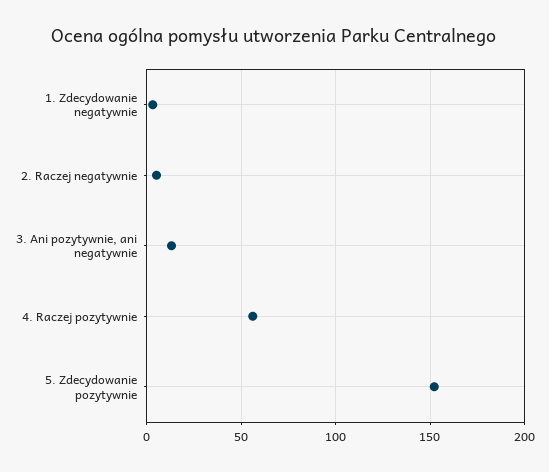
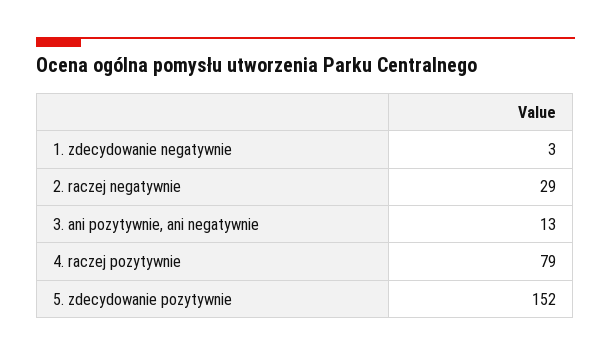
2. Raczej negatywnie: 5 -> 29
4. Raczej pozytywnie: 55 -> 79

